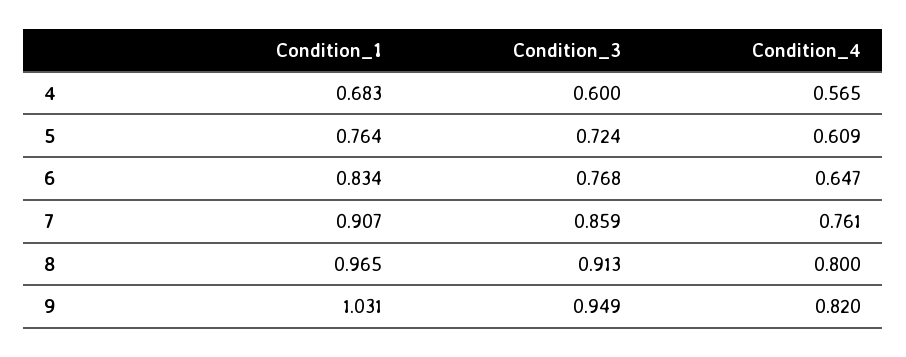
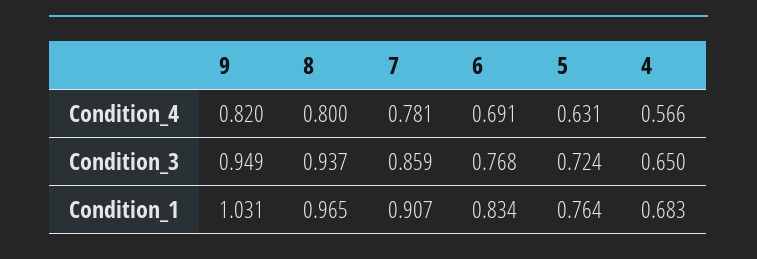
Condition_3, 4: 0.6 -> 0.65
Condition_4, 4: 0.565 -> 0.566
Condition_4, 5: 0.609 -> 0.631
Condition_4, 6: 0.647 -> 0.691
Condition_4, 7: 0.761 -> 0.781
Condition_3, 8: 0.913 -> 0.937

